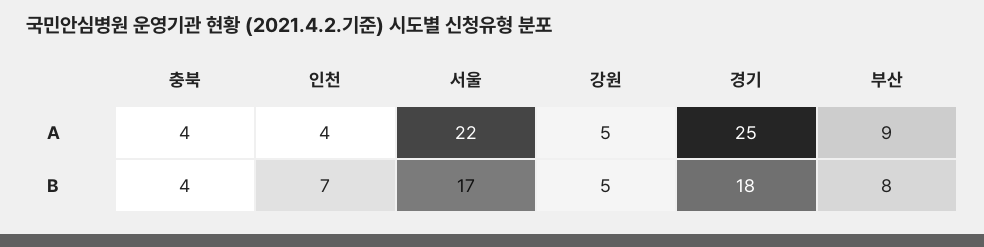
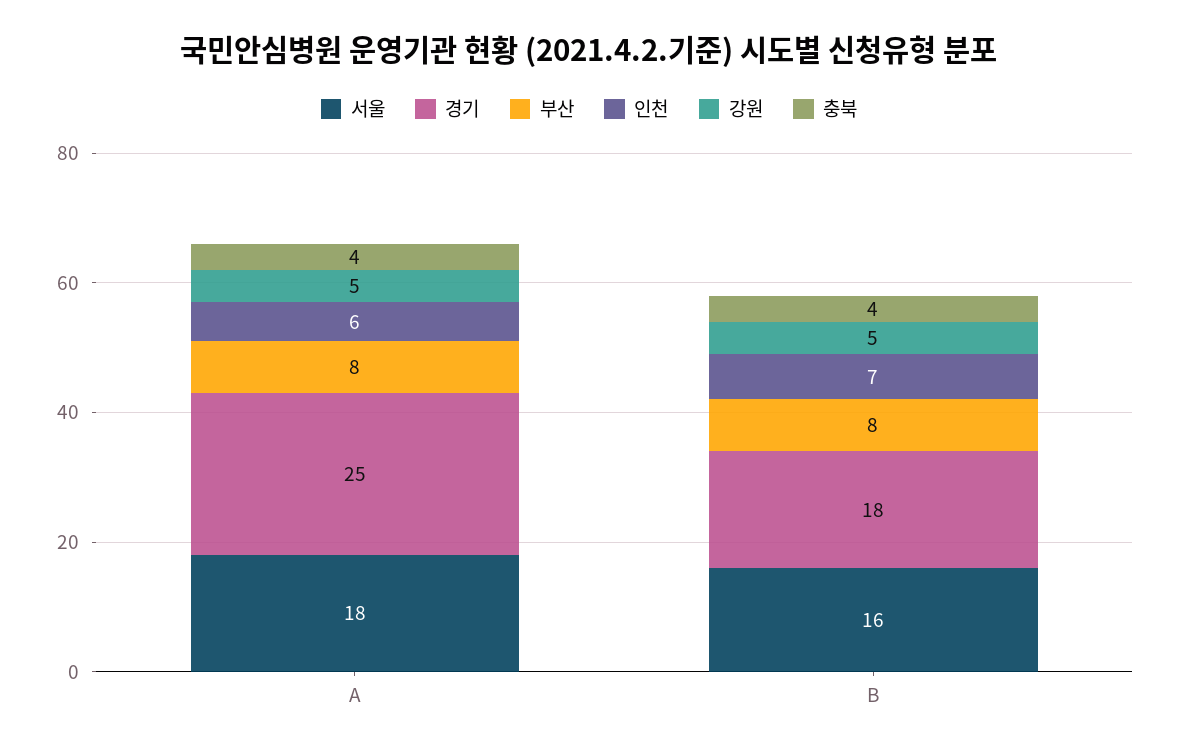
인천, A: 4 -> 6
서울, A: 22 -> 18
부산, A: 9 -> 8
서울, B: 17 -> 16

